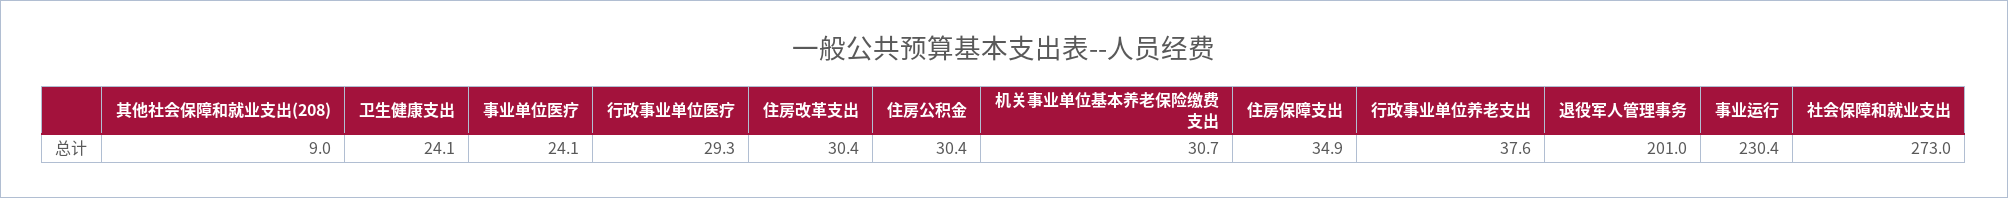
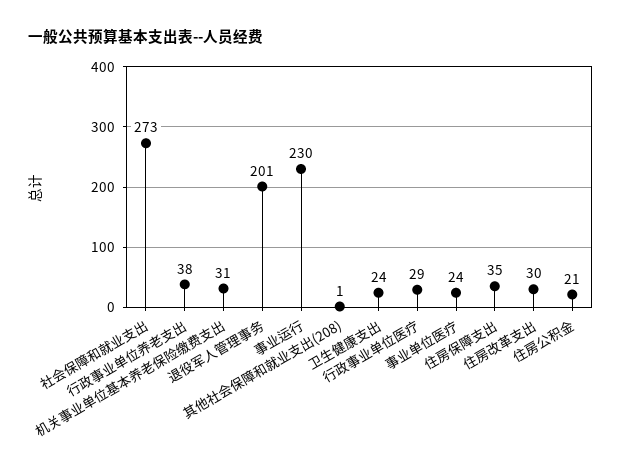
其他社会保障和就业支出(208): 9 -> 1
住房公积金: 30.4 -> 21

